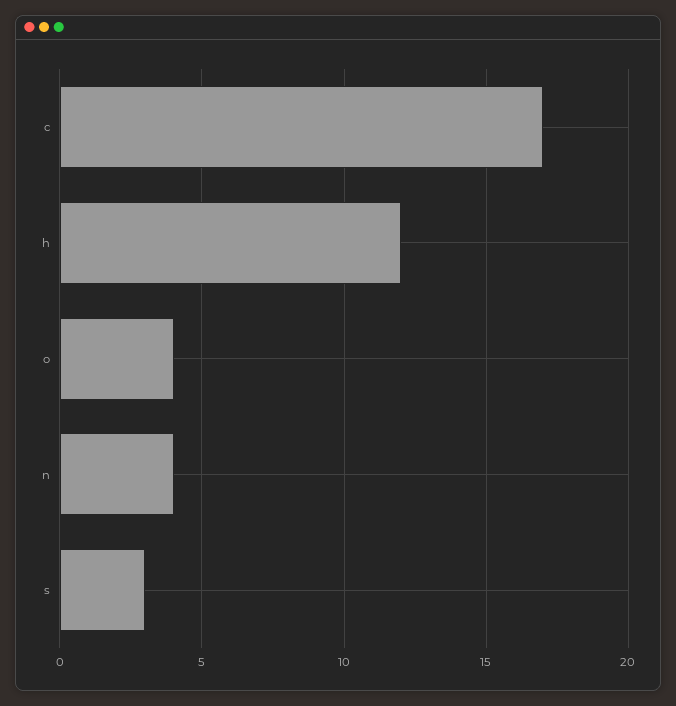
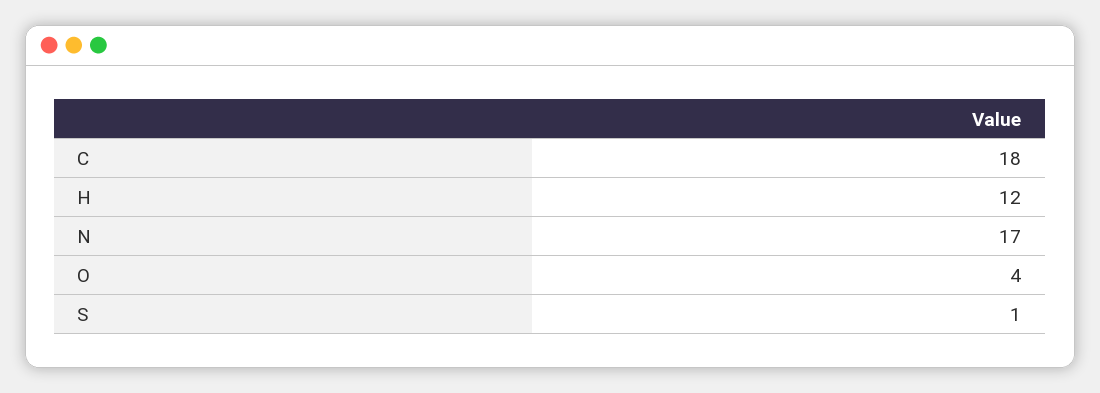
c: 17 -> 18
n: 4 -> 17
s: 3 -> 1

